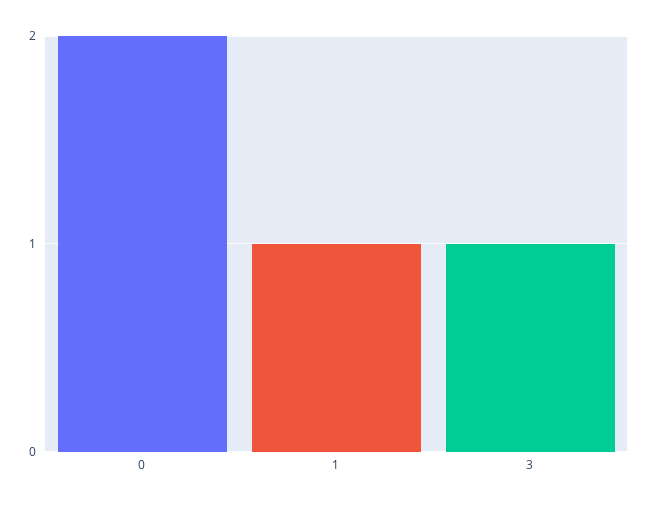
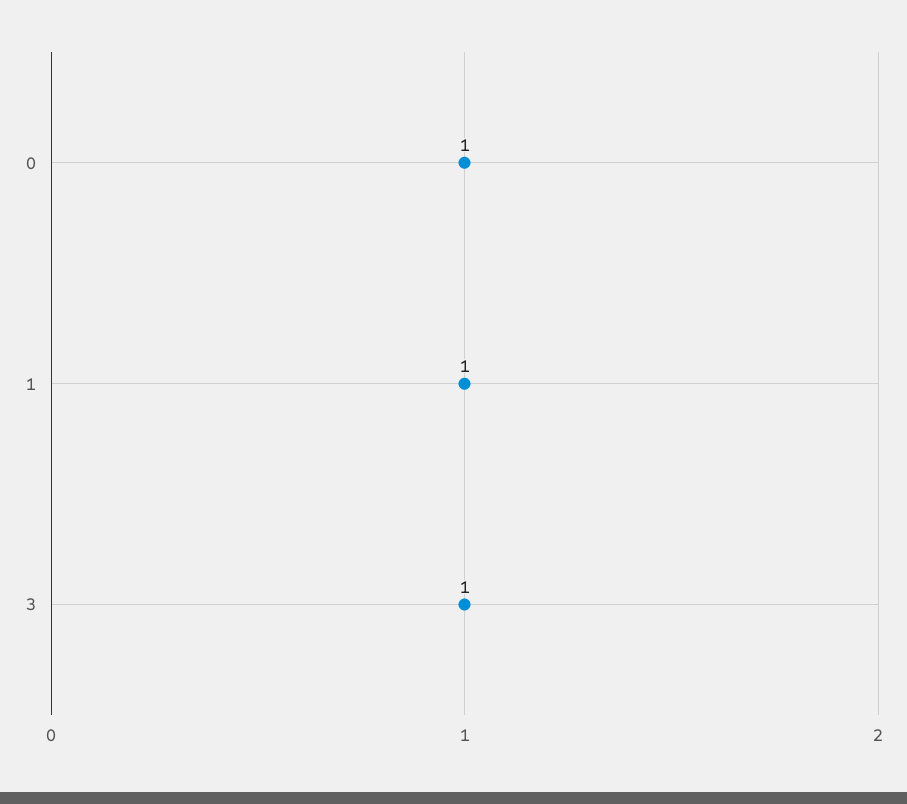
0: 2 -> 1

